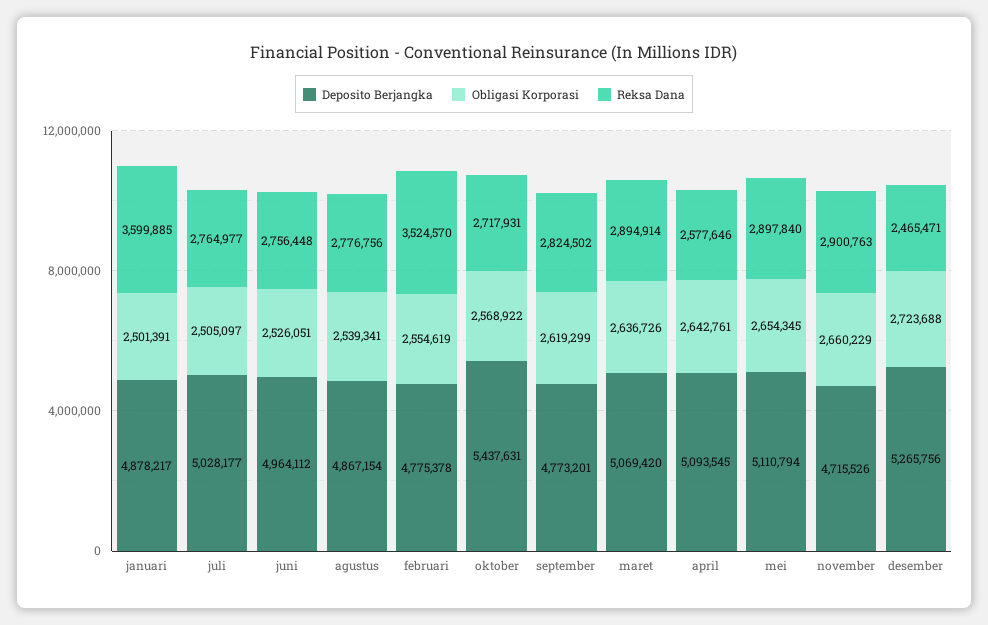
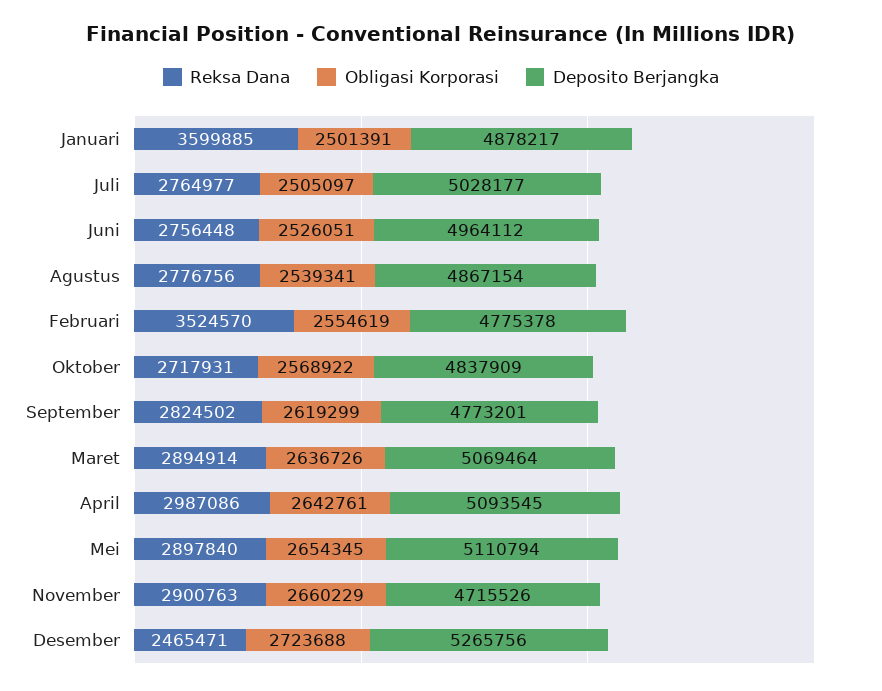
Deposito Berjangka, oktober: 5437631 -> 4837909
Deposito Berjangka, maret: 5069420 -> 5069464
Reksa Dana, april: 2577646 -> 2987086

